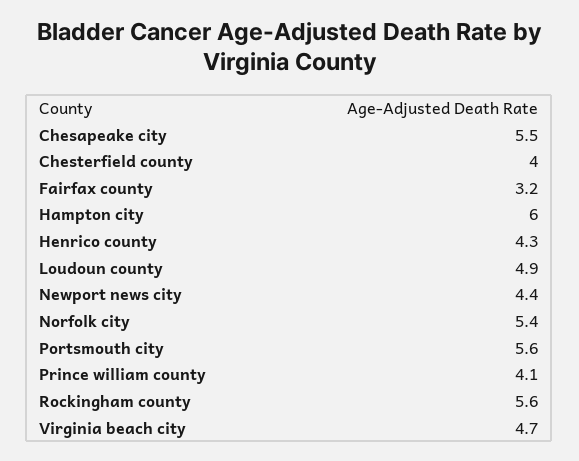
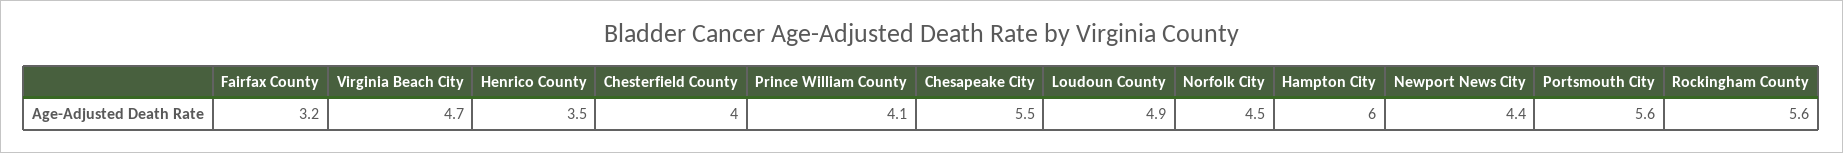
Henrico county: 4.3 -> 3.5
Norfolk city: 5.4 -> 4.5

